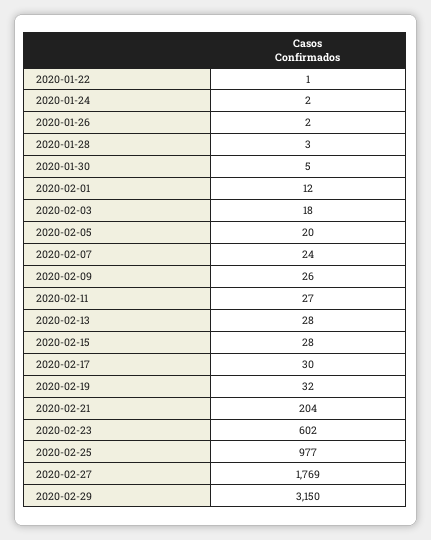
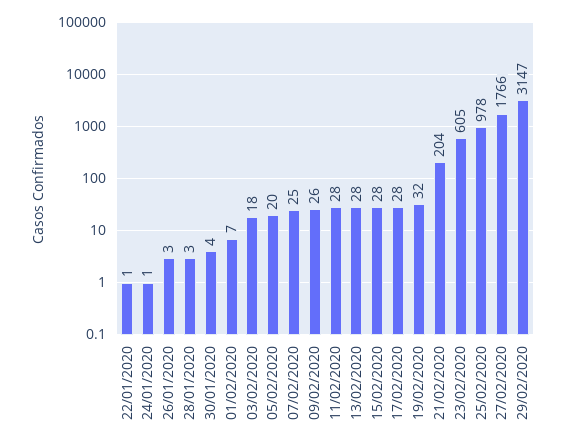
2020-01-24: 2 -> 1
2020-01-26: 2 -> 3
2020-01-30: 5 -> 4
2020-02-01: 12 -> 7
2020-02-07: 24 -> 25
2020-02-11: 27 -> 28
2020-02-17: 30 -> 28
2020-02-23: 602 -> 605
2020-02-25: 977 -> 978
2020-02-27: 1769 -> 1766
2020-02-29: 3150 -> 3147

